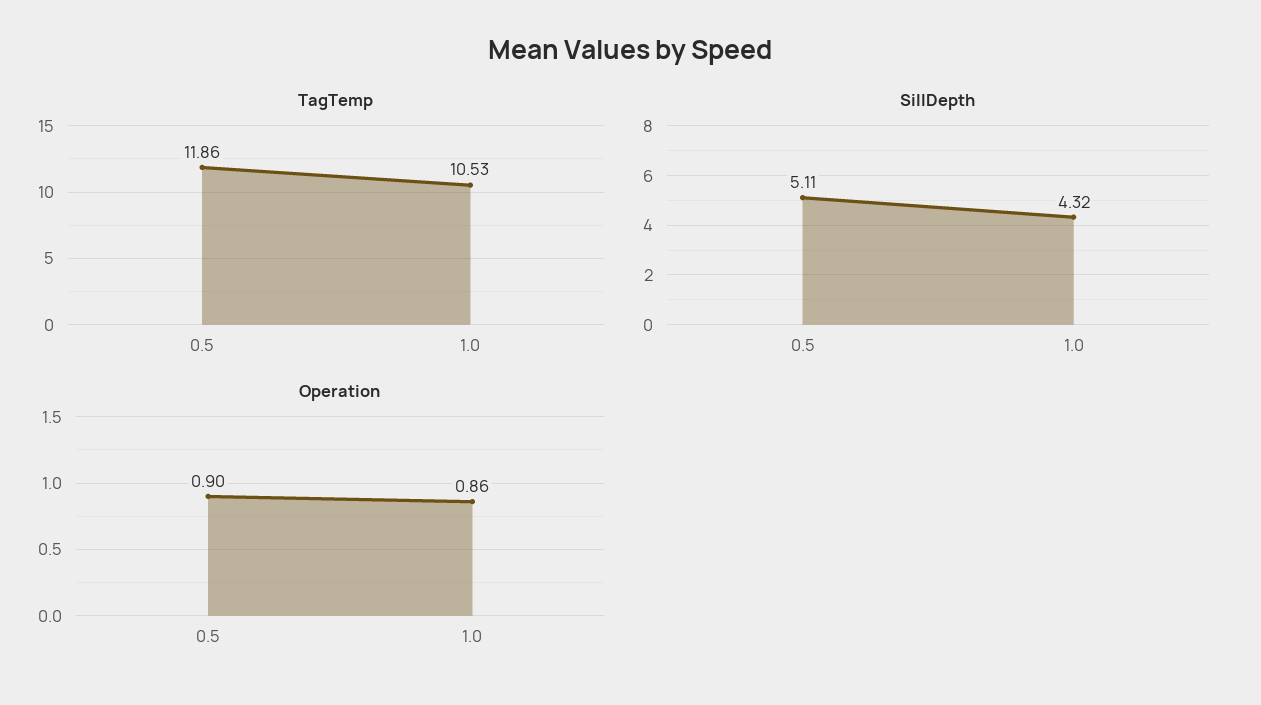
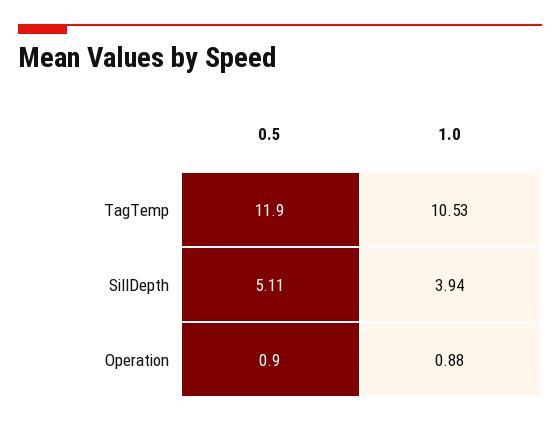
TagTemp, 0.5: 11.86 -> 11.9
SillDepth, 1.0: 4.32 -> 3.94
Operation, 1.0: 0.86 -> 0.88

